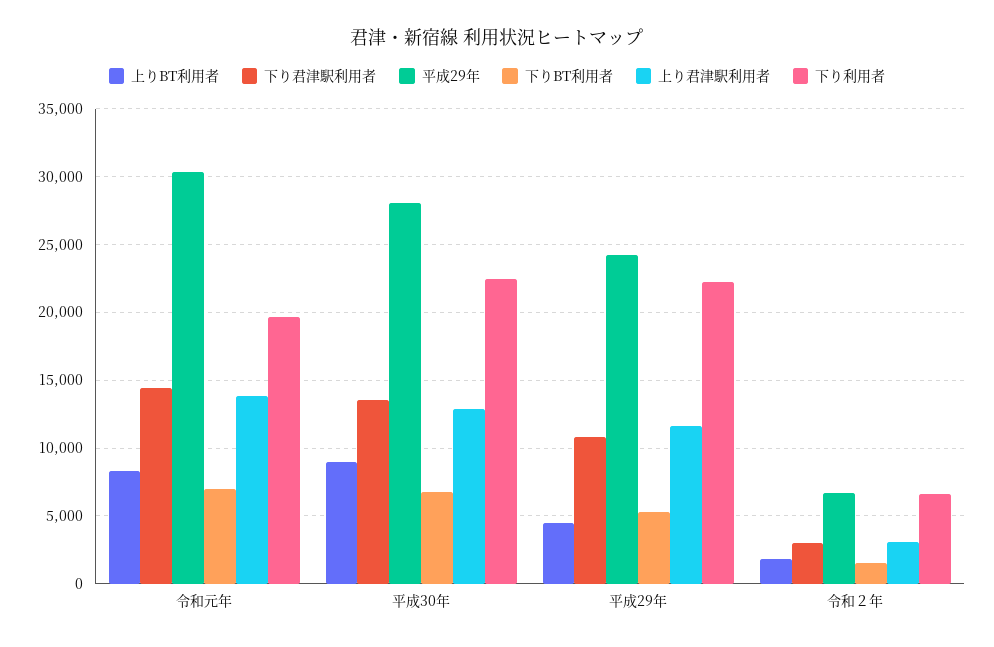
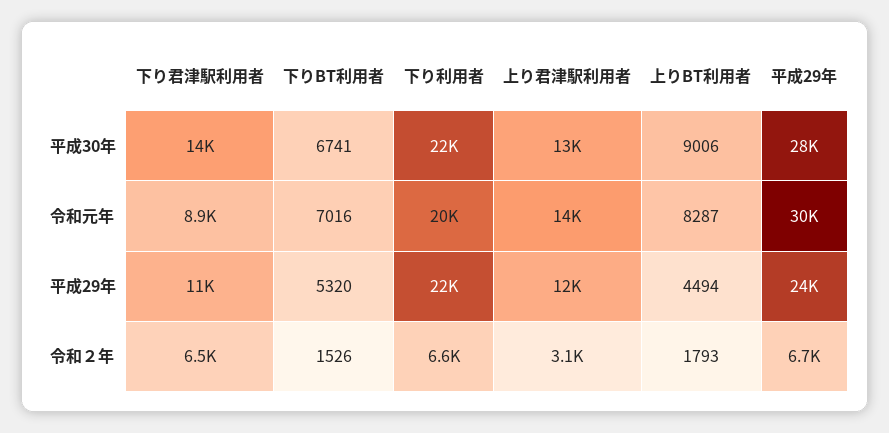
下り君津駅利用者, 令和元年: 14500 -> 8900
下り君津駅利用者, 令和２年: 3000 -> 6500

